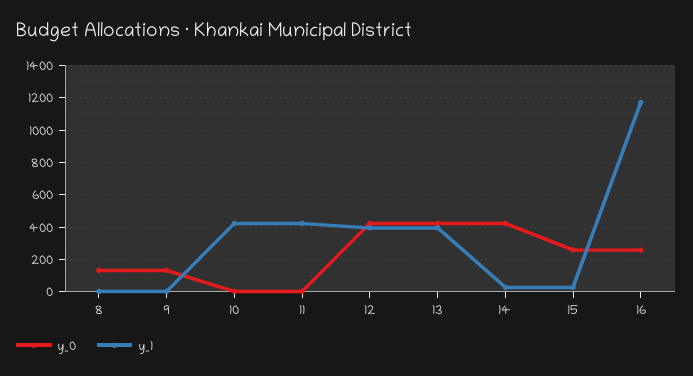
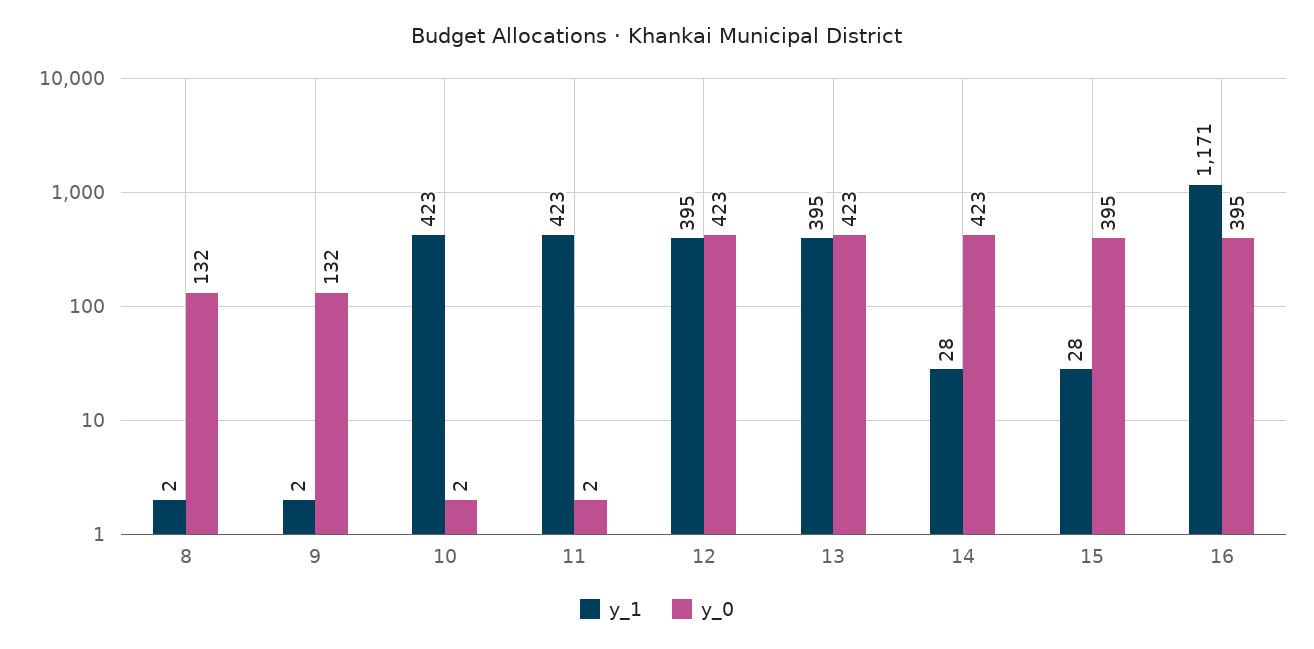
y_0, 15: 250 -> 395
y_0, 16: 250 -> 395

